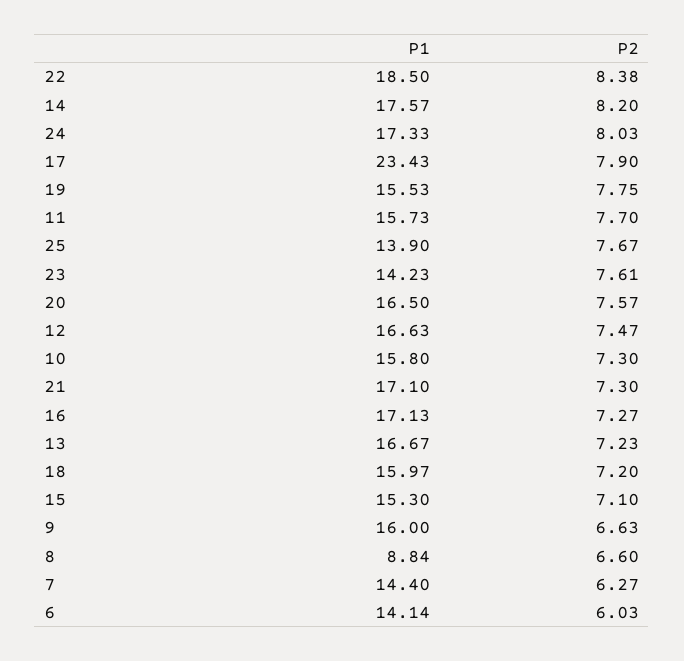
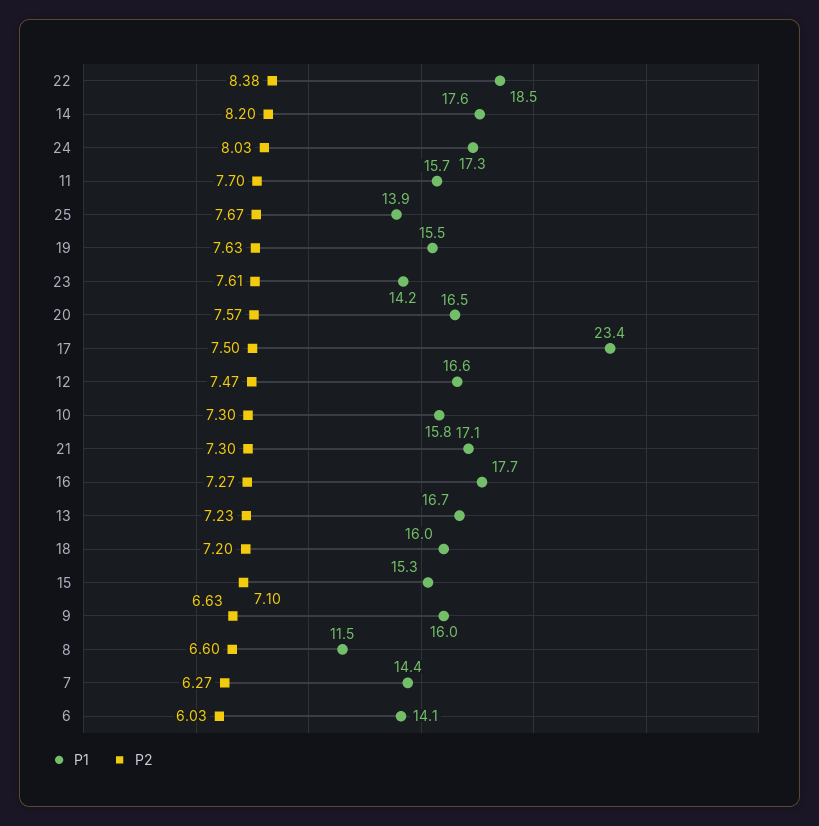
P2, 17: 7.9 -> 7.5
P2, 19: 7.75 -> 7.63
P1, 16: 17.13 -> 17.7
P1, 8: 8.84 -> 11.5

